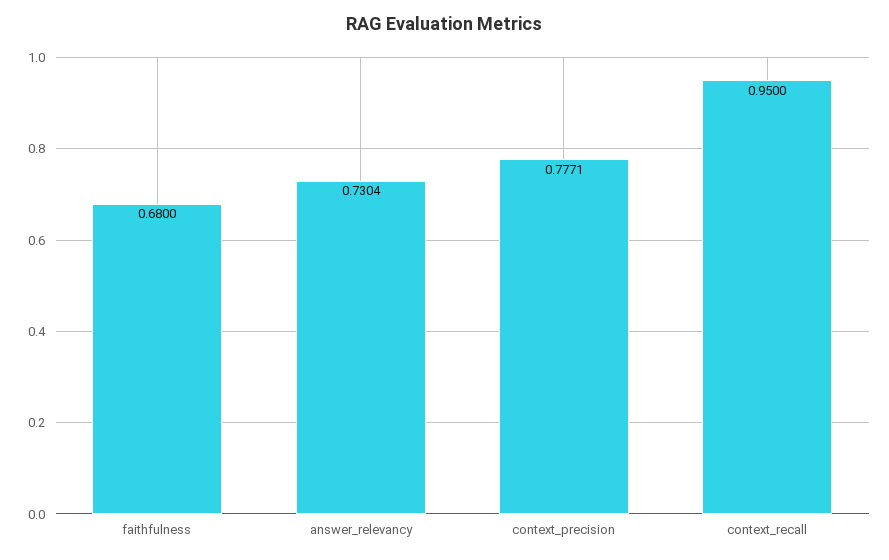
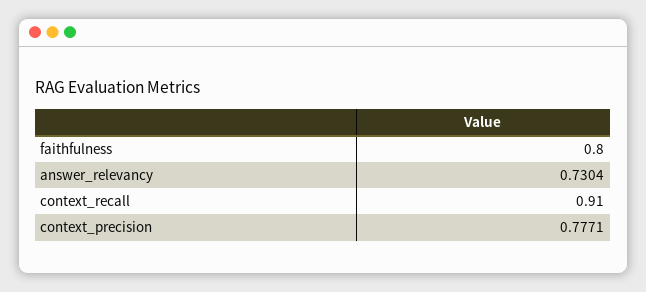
faithfulness: 0.68 -> 0.8
context_recall: 0.95 -> 0.91

